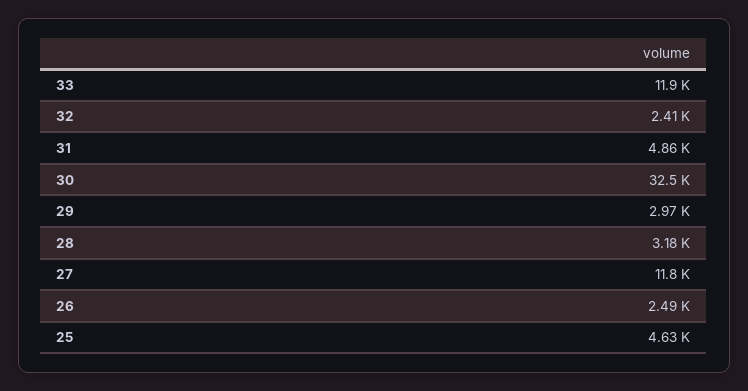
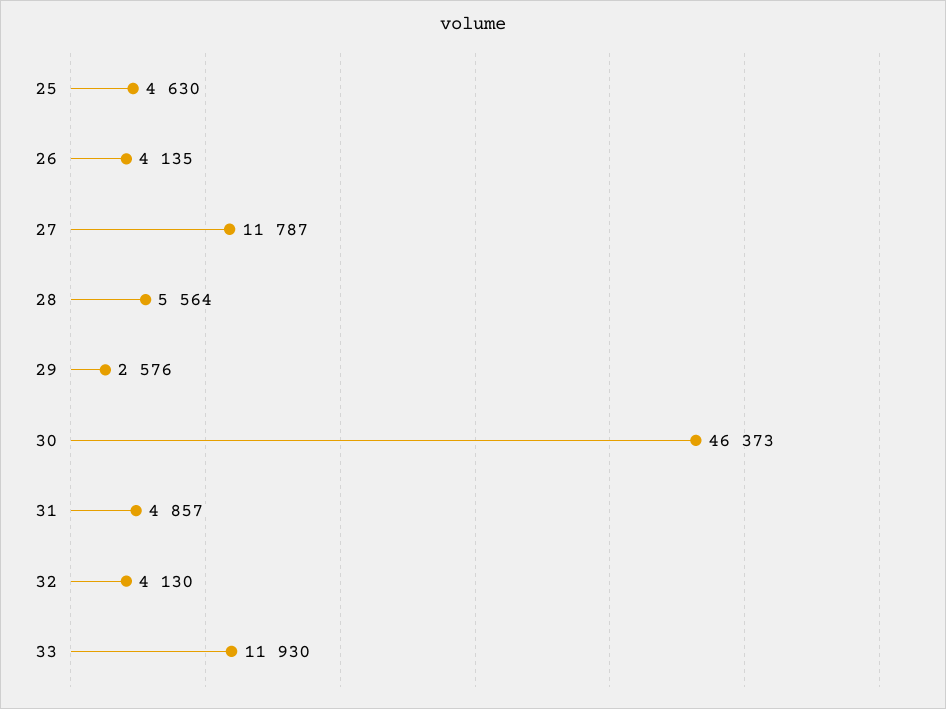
32: 2410 -> 4130
30: 32500 -> 46373
29: 2970 -> 2576
28: 3180 -> 5564
26: 2490 -> 4135

